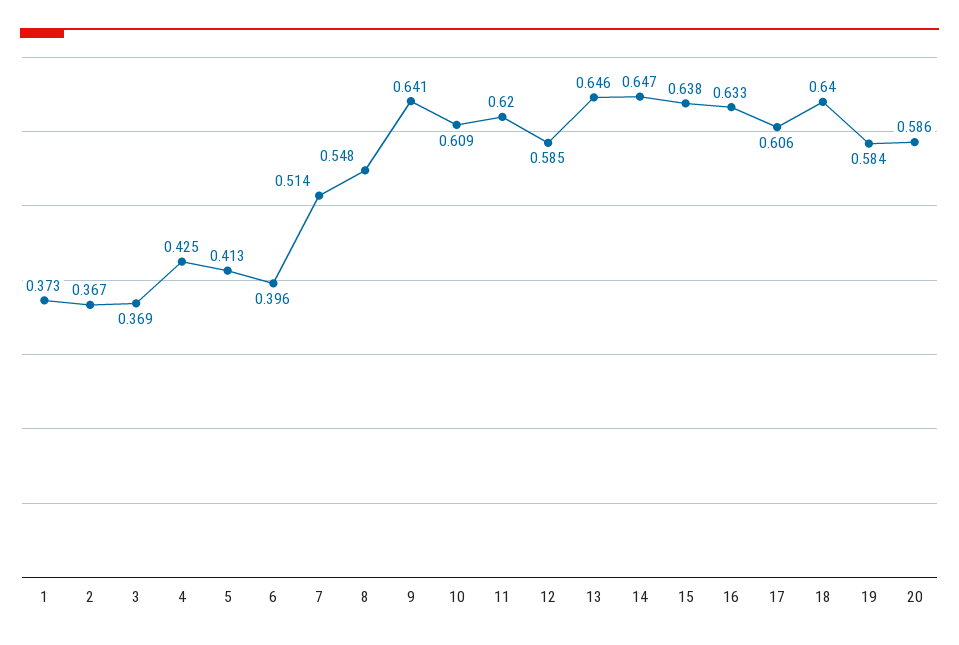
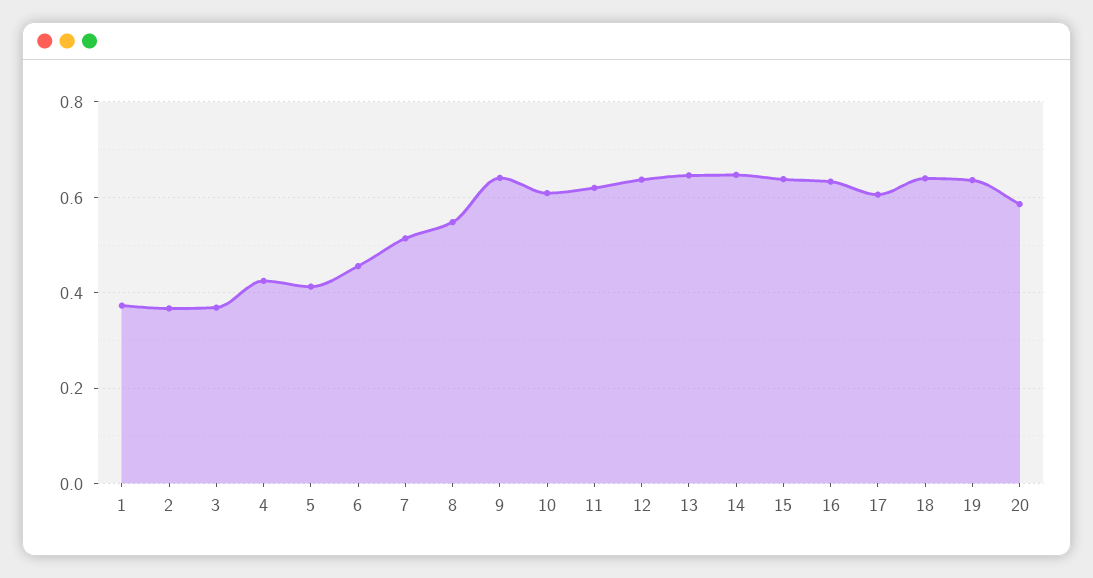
6: 0.396 -> 0.46
12: 0.585 -> 0.64
19: 0.584 -> 0.64

